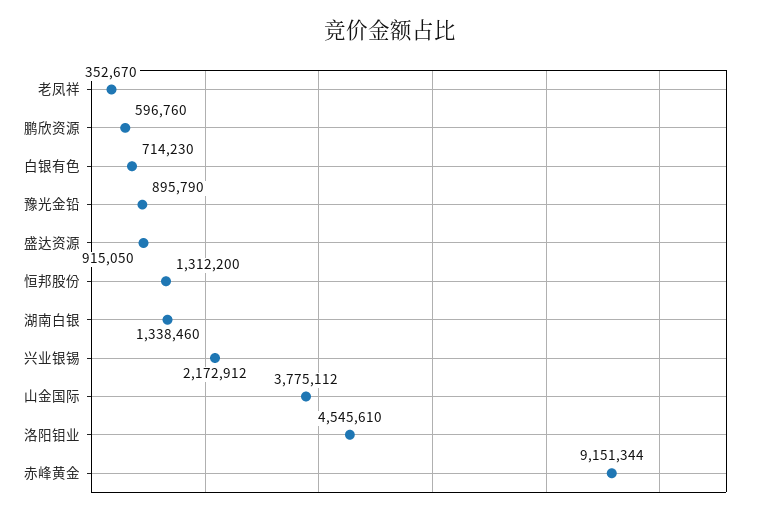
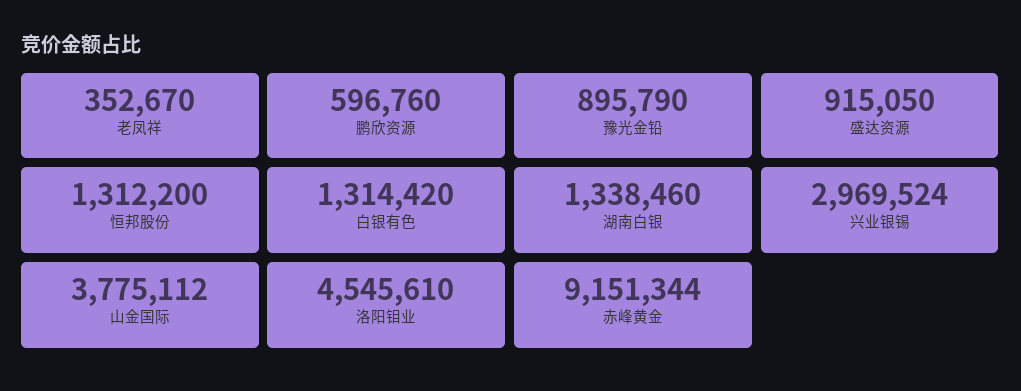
白银有色: 714230 -> 1314420
兴业银锡: 2172912 -> 2969524

